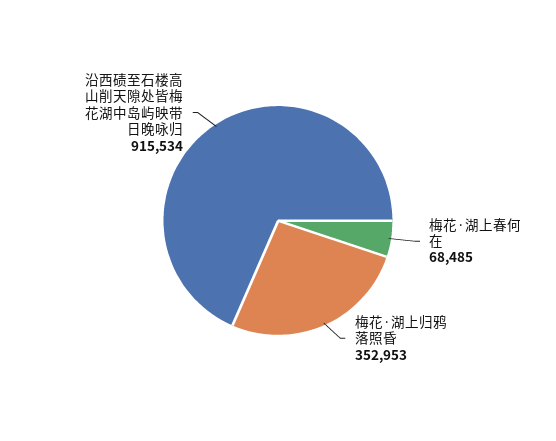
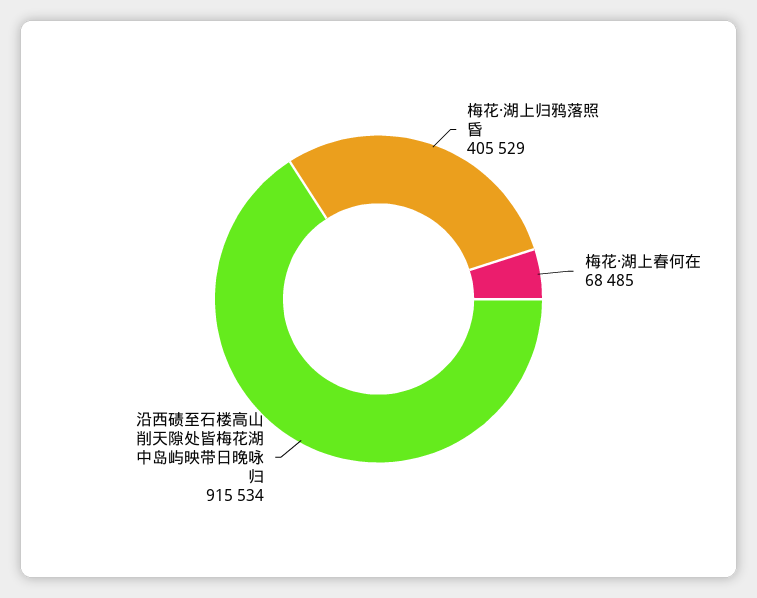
梅花·湖上归鸦落照昏: 352953 -> 405529

